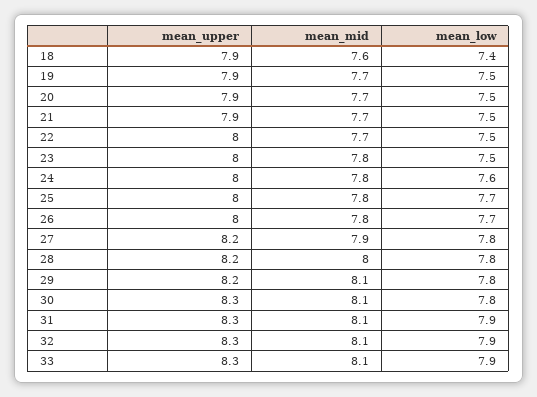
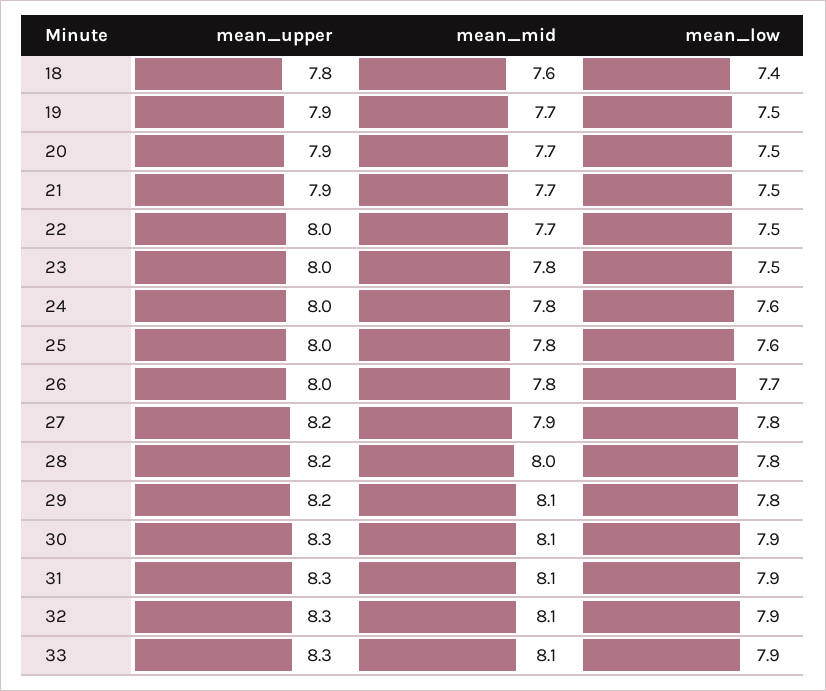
mean_upper, 18: 7.9 -> 7.8
mean_low, 25: 7.7 -> 7.6
mean_low, 30: 7.8 -> 7.9

